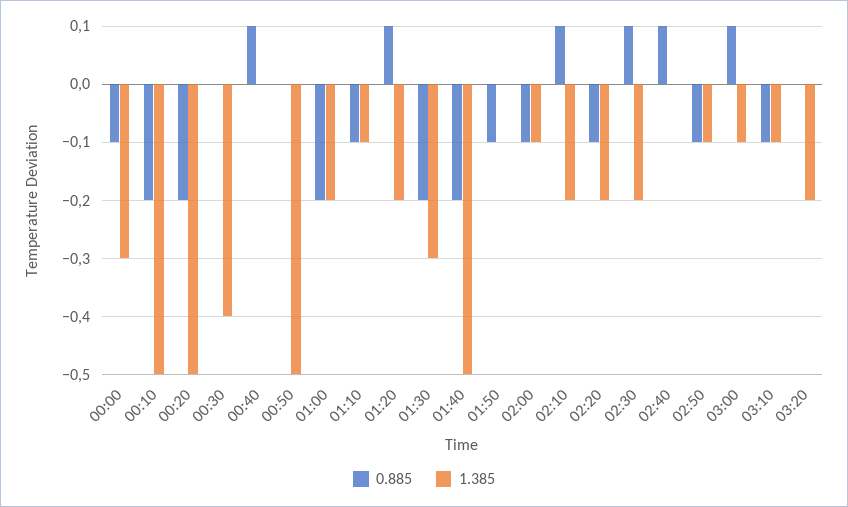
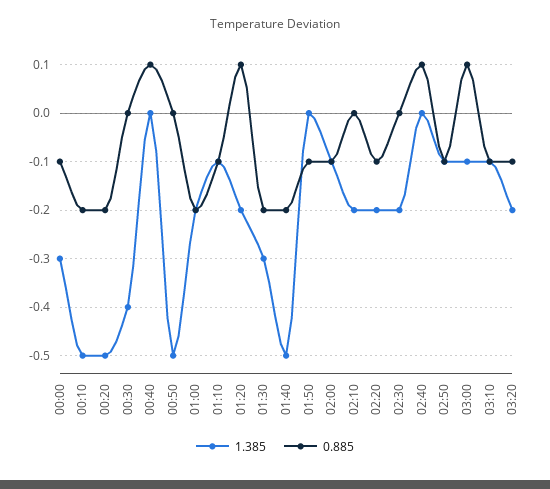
0.885, 02:10: 0.1 -> 0
0.885, 02:30: 0.1 -> 0
0.885, 03:20: 0 -> -0.1

